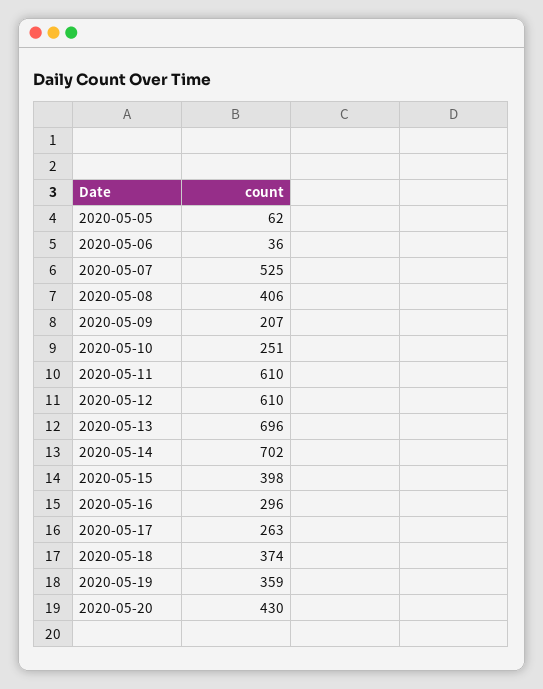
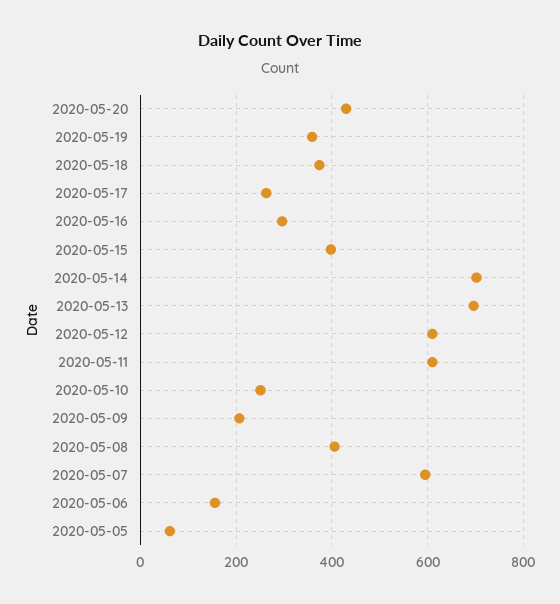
2020-05-06: 36 -> 160
2020-05-07: 525 -> 600

